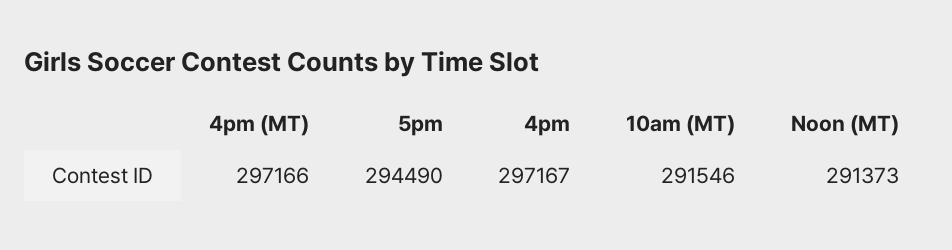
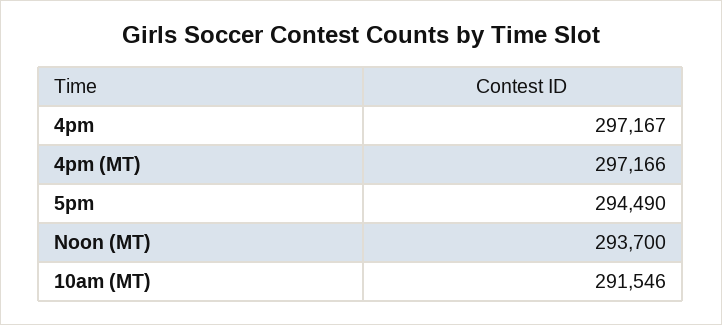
Noon (MT): 291373 -> 293700

